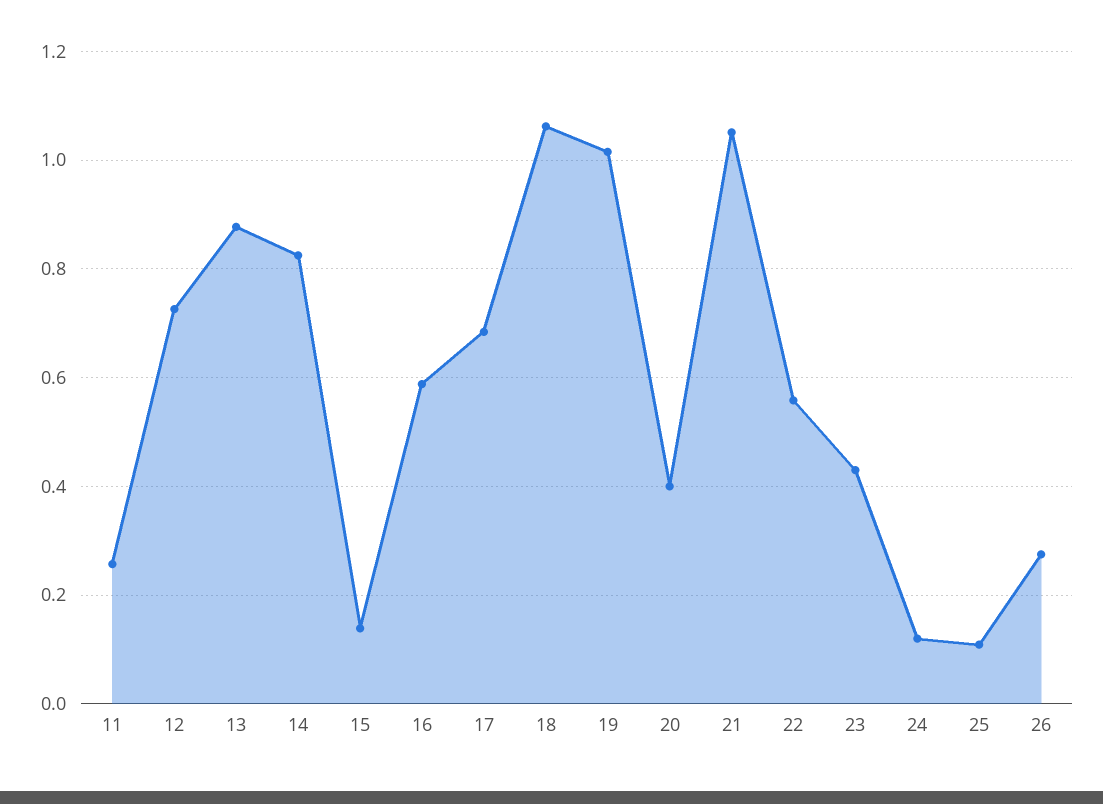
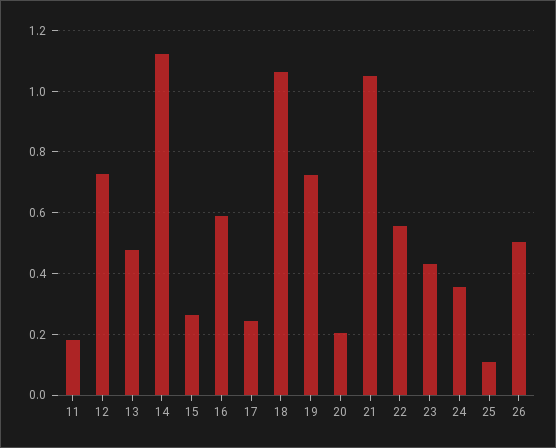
11: 0.26 -> 0.18
13: 0.88 -> 0.48
14: 0.82 -> 1.12
15: 0.14 -> 0.26
17: 0.68 -> 0.24
19: 1.02 -> 0.72
20: 0.4 -> 0.2
24: 0.12 -> 0.36
26: 0.28 -> 0.5

